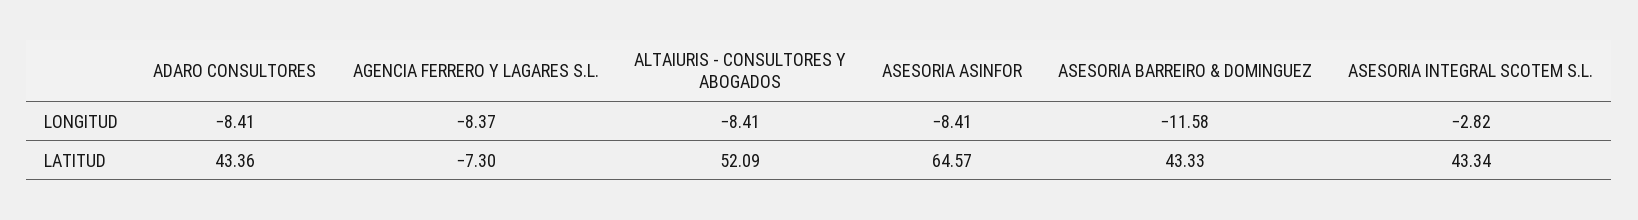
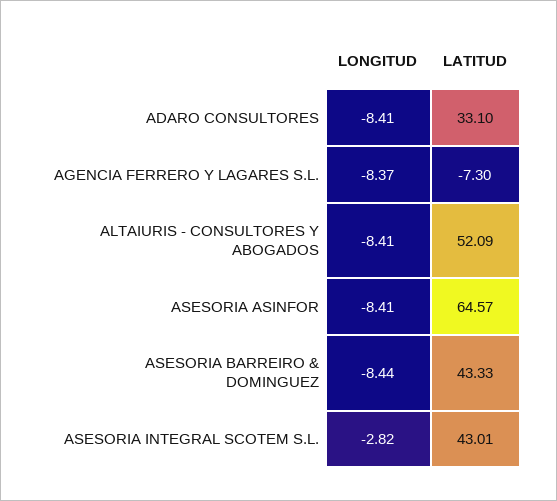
ASESORIA BARREIRO & DOMINGUEZ, LONGITUD: -11.58 -> -8.44
ADARO CONSULTORES, LATITUD: 43.36 -> 33.1
ASESORIA INTEGRAL SCOTEM S.L., LATITUD: 43.34 -> 43.01

